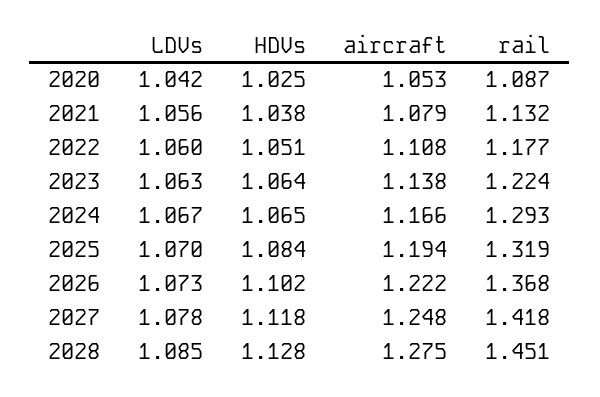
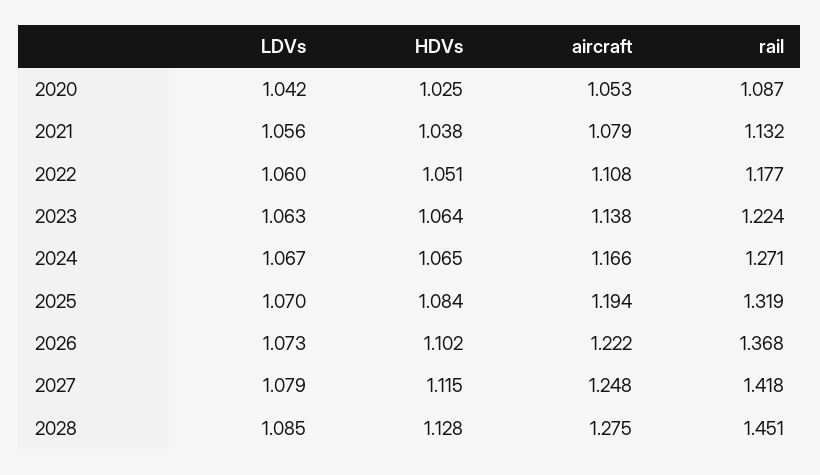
rail, 2024: 1.293 -> 1.271
LDVs, 2027: 1.078 -> 1.079
HDVs, 2027: 1.118 -> 1.115

